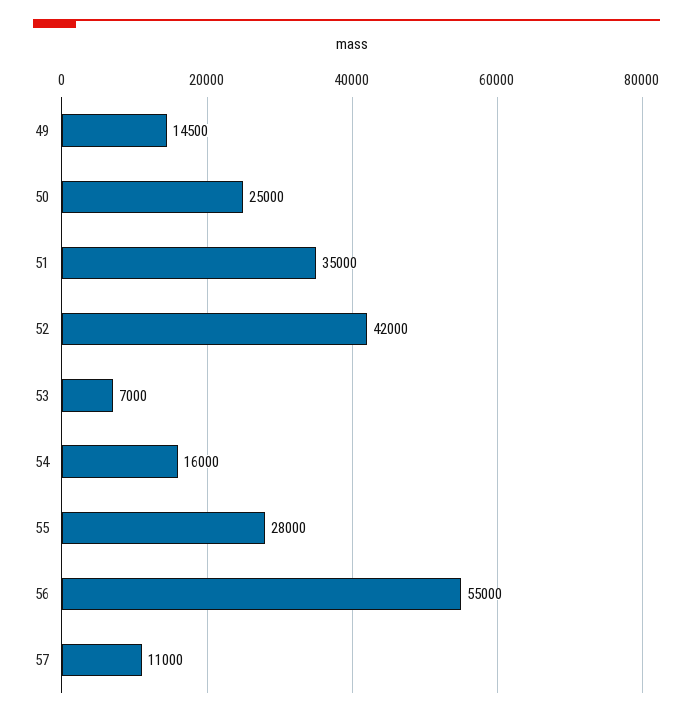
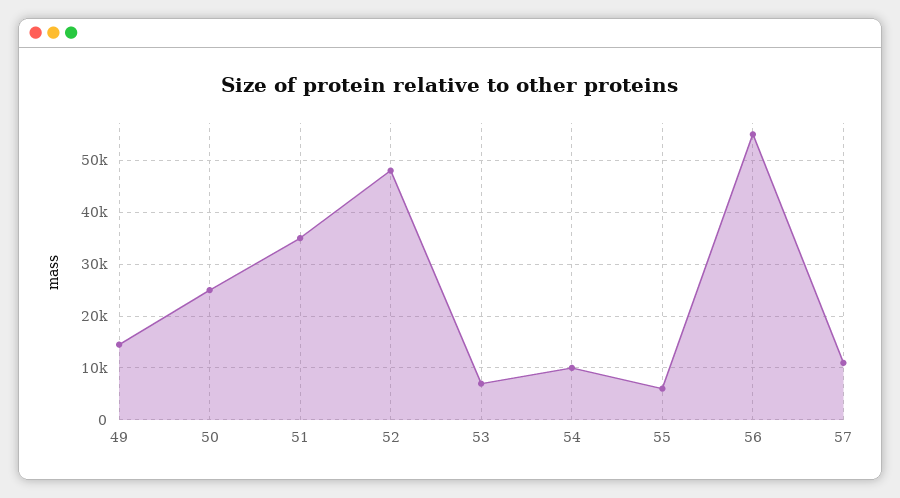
52: 42000 -> 48000
54: 16000 -> 10000
55: 28000 -> 6000

